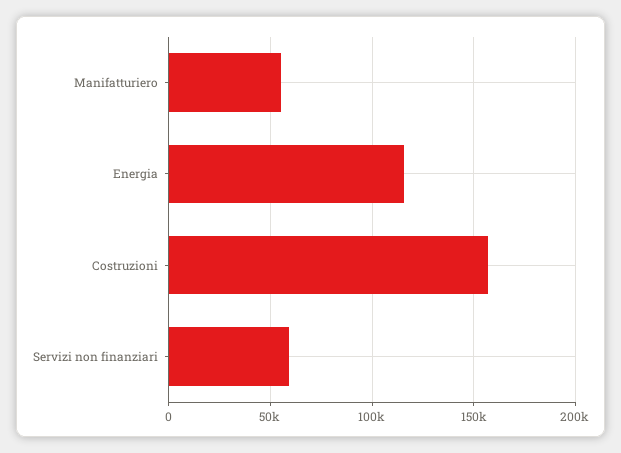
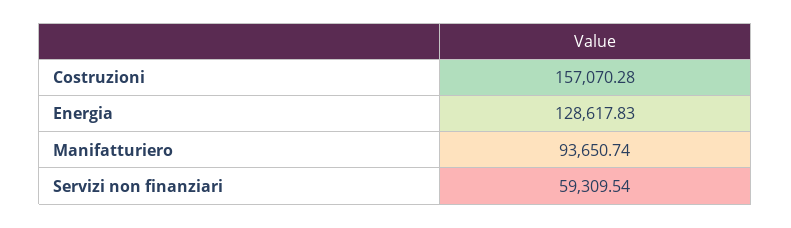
Manifatturiero: 55000 -> 93650.74
Energia: 115000 -> 128617.83

